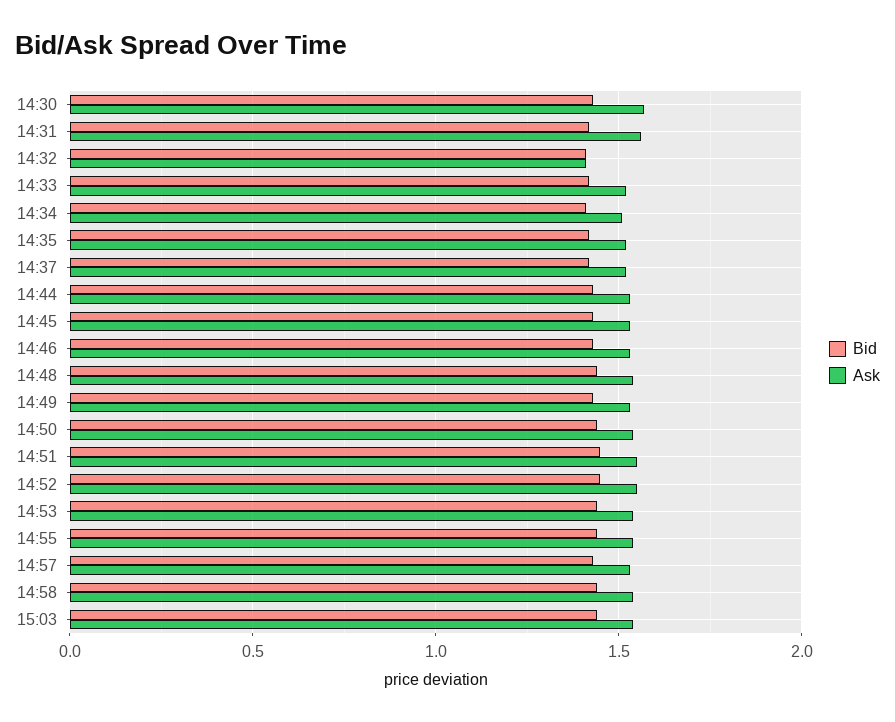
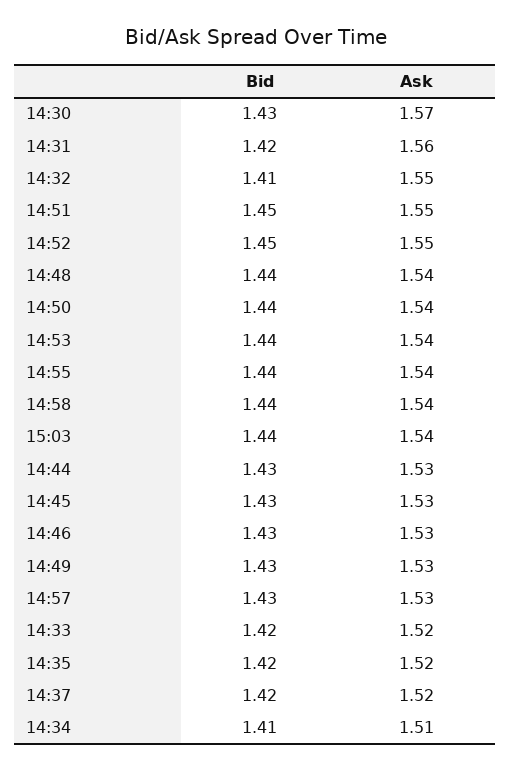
Ask, 14:32: 1.4 -> 1.55

